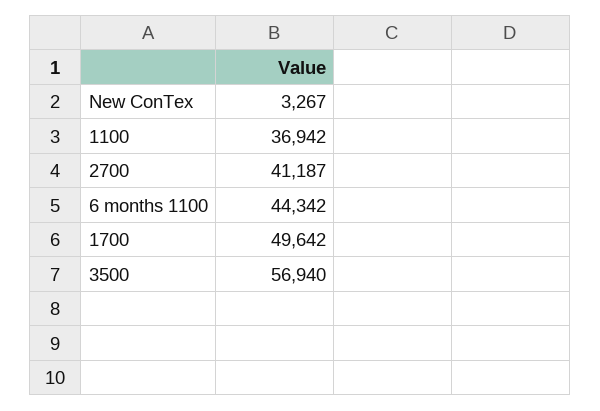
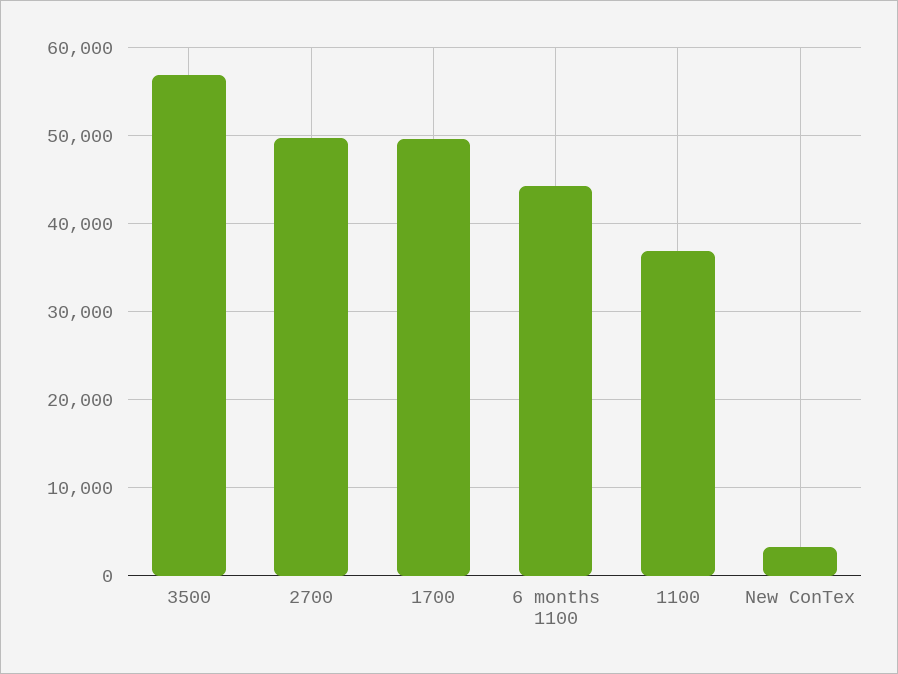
2700: 41187 -> 50000

